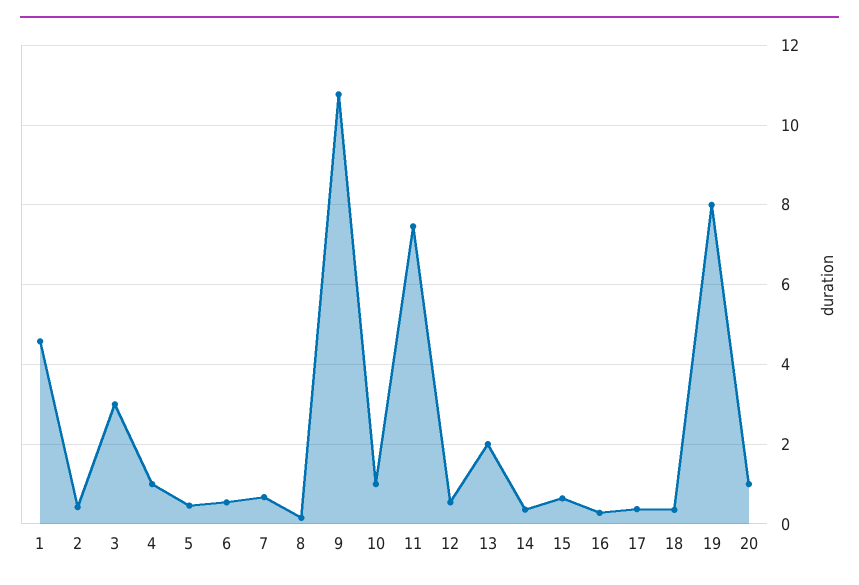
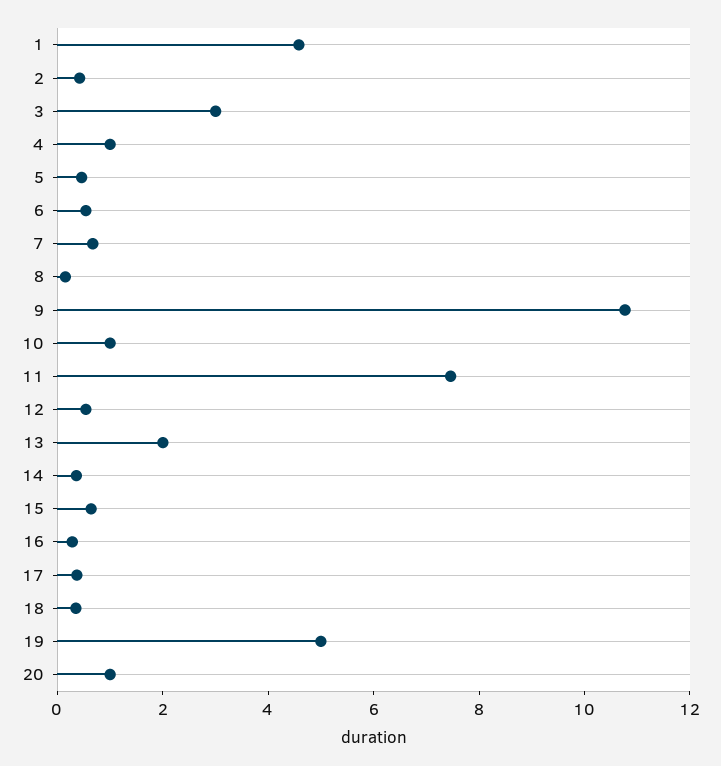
19: 8 -> 5

